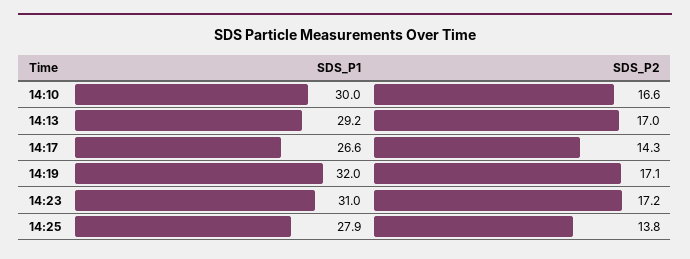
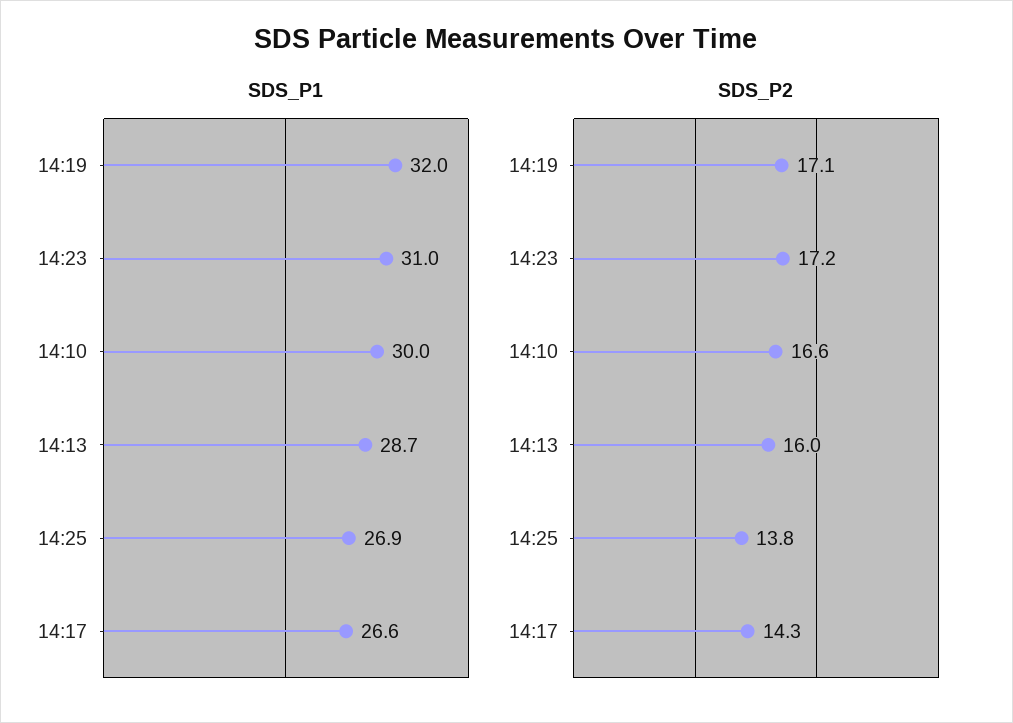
SDS_P1, 14:13: 29.2 -> 28.7
SDS_P2, 14:13: 17 -> 16
SDS_P1, 14:25: 27.9 -> 26.9

